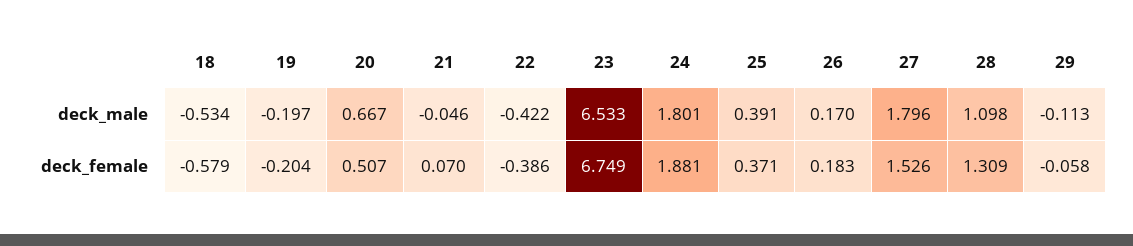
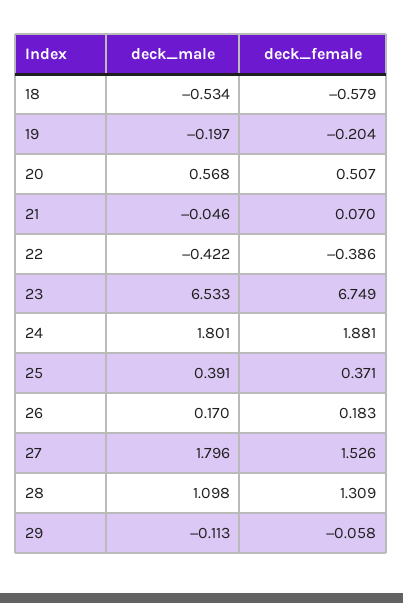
20, deck_male: 0.667 -> 0.568

